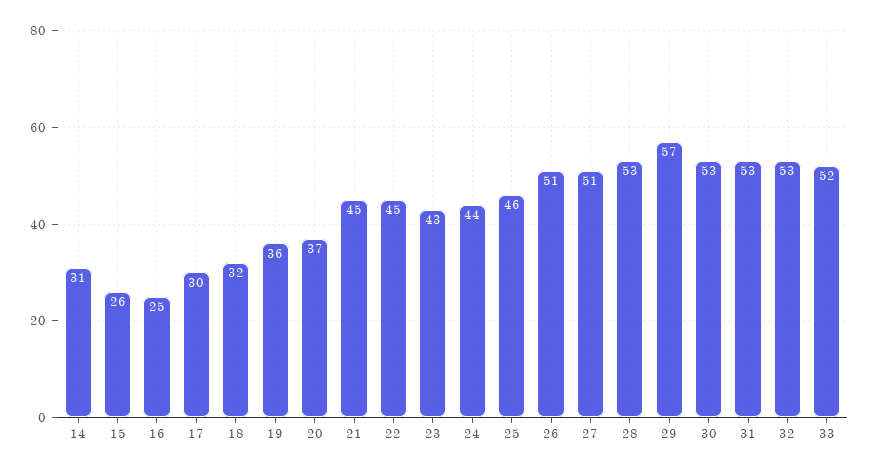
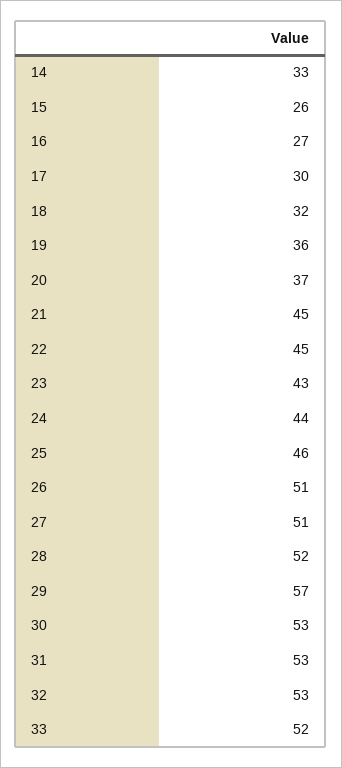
14: 31 -> 33
16: 25 -> 27
28: 53 -> 52

